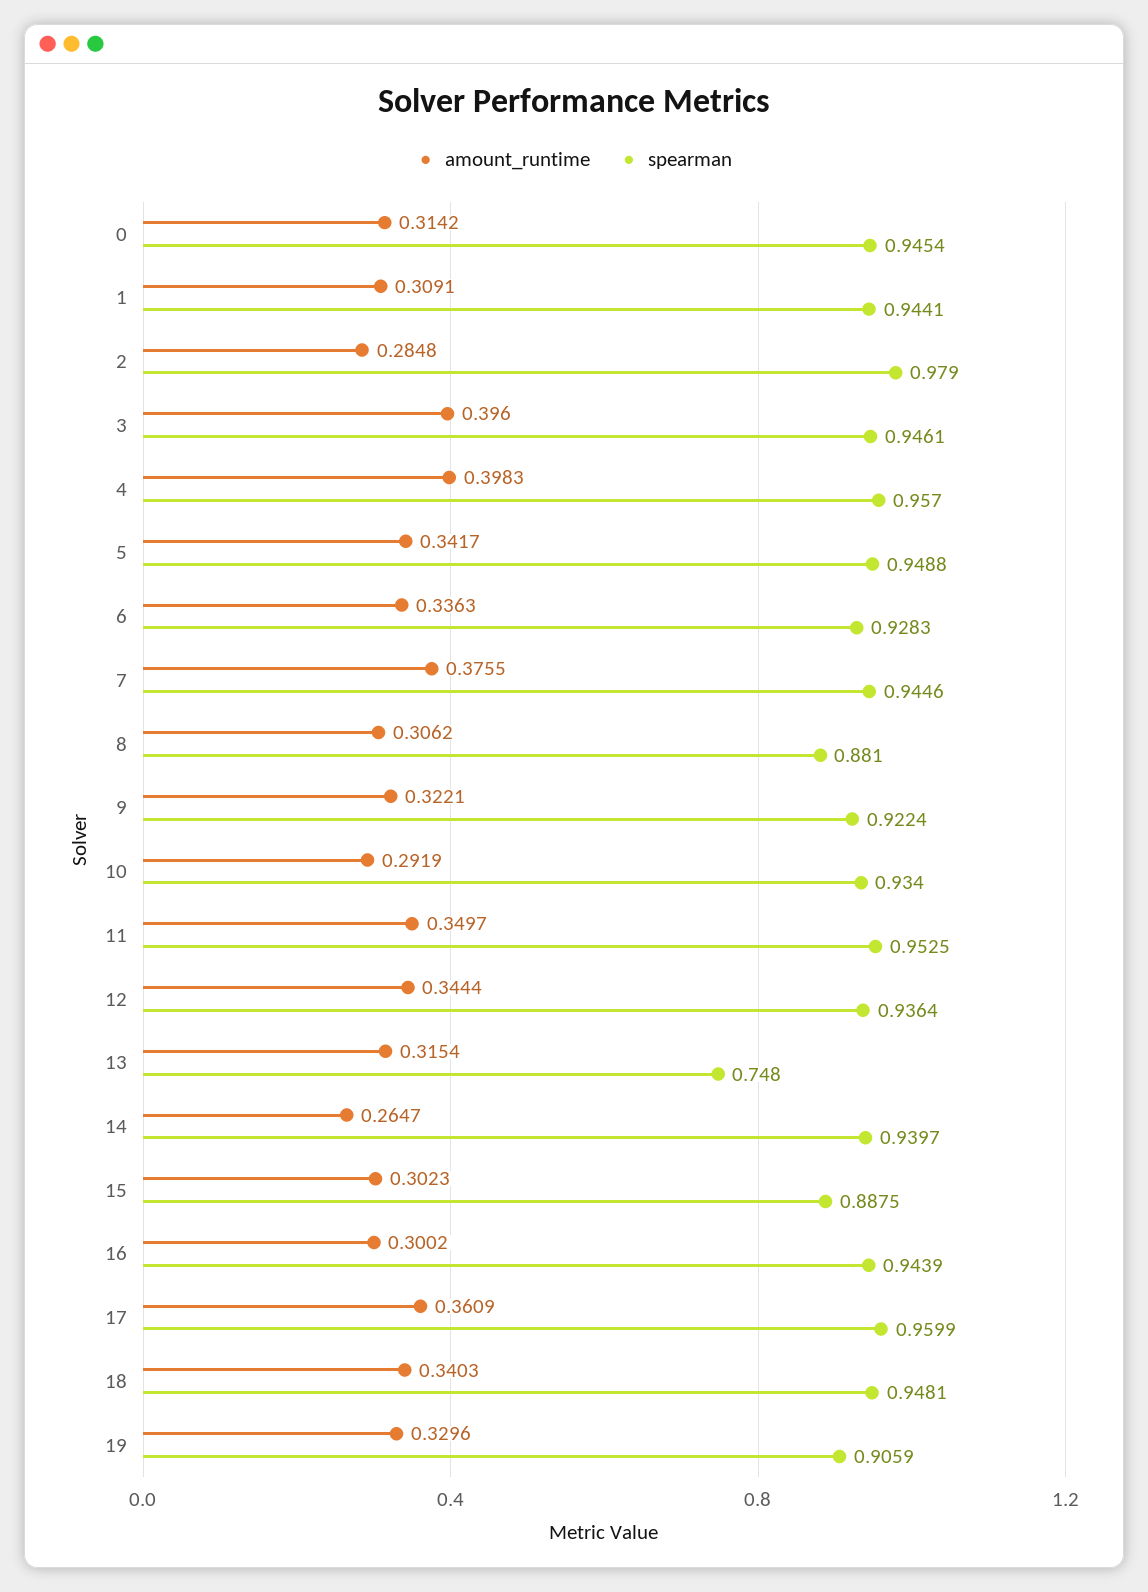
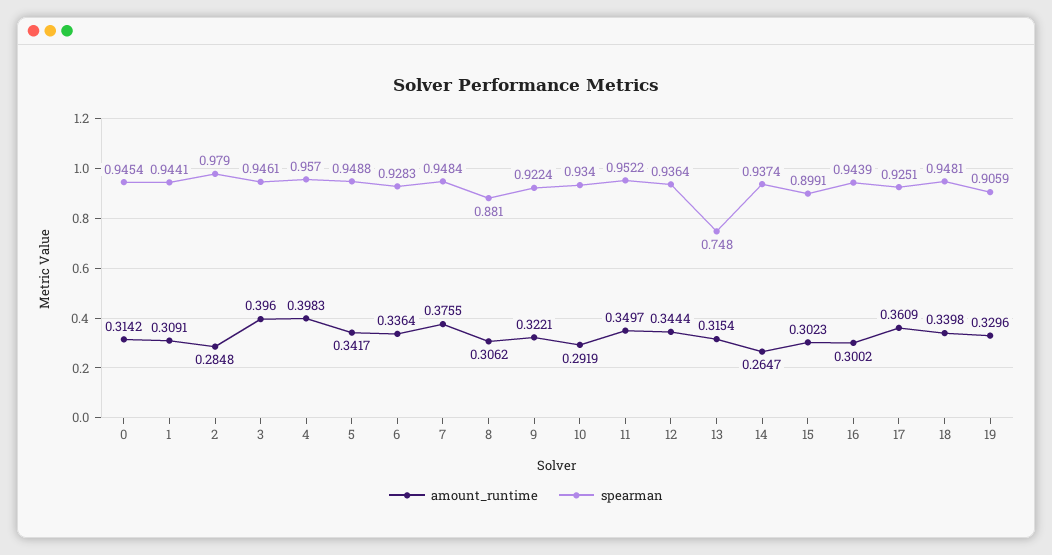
amount_runtime, 6: 0.3363 -> 0.3364
spearman, 7: 0.9446 -> 0.9484
spearman, 11: 0.9525 -> 0.9522
spearman, 14: 0.9397 -> 0.9374
spearman, 15: 0.8875 -> 0.8991
spearman, 17: 0.9599 -> 0.9251
amount_runtime, 18: 0.3403 -> 0.3398

